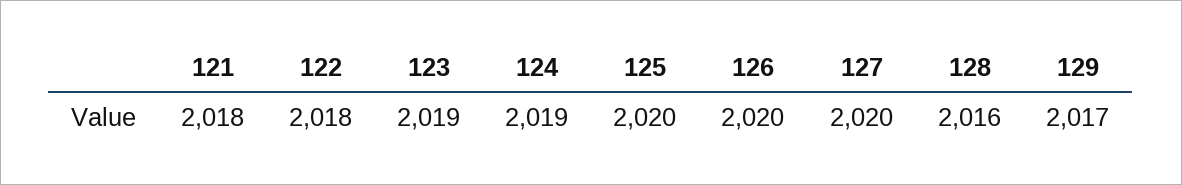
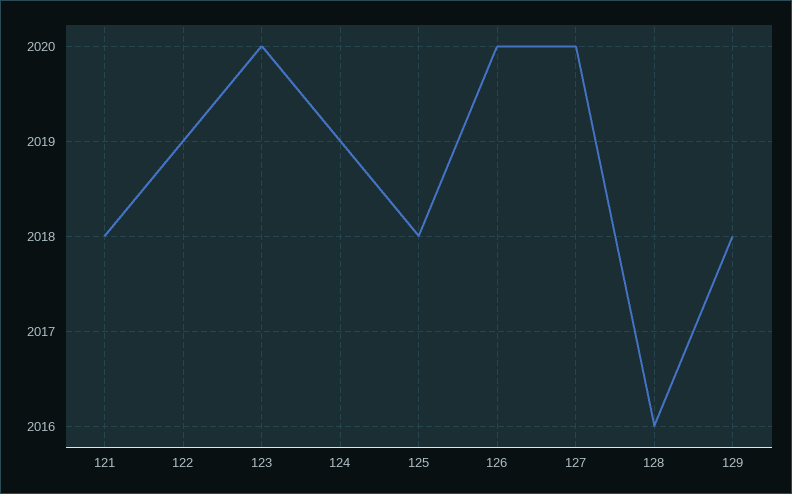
122: 2018 -> 2019
123: 2019 -> 2020
125: 2020 -> 2018
129: 2017 -> 2018

